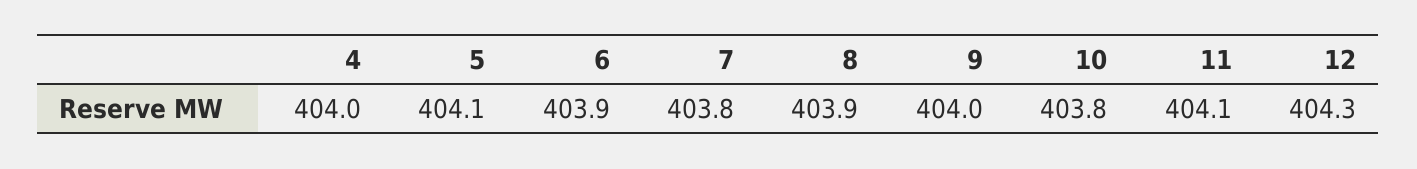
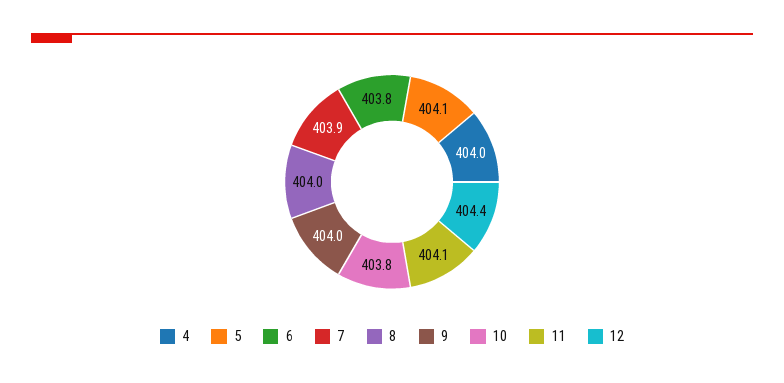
6: 403.9 -> 403.8
7: 403.8 -> 403.9
8: 403.9 -> 404
12: 404.3 -> 404.4

